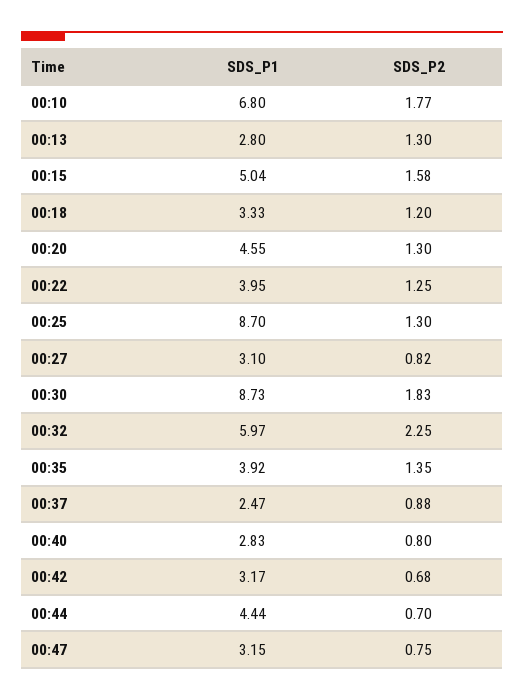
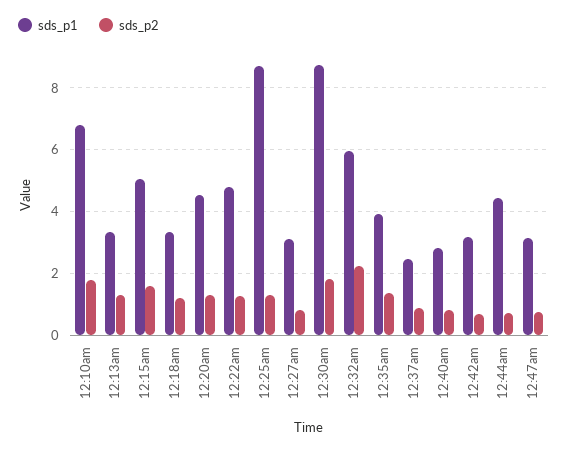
SDS_P1, 00:13: 2.8 -> 3.4
SDS_P1, 00:22: 3.95 -> 4.8

